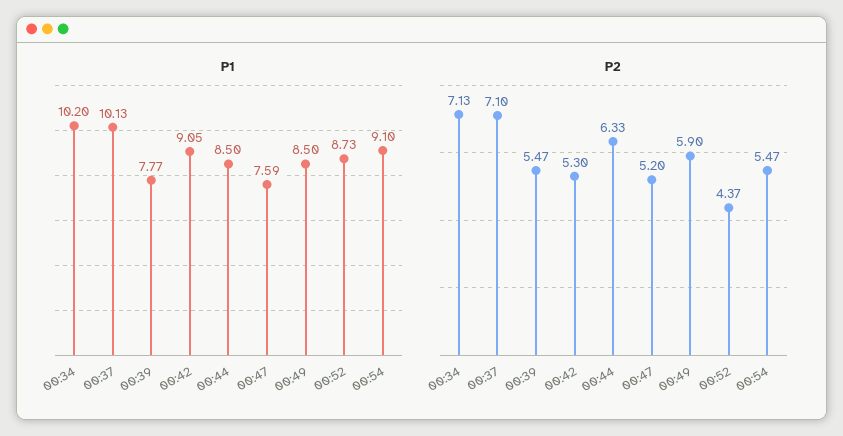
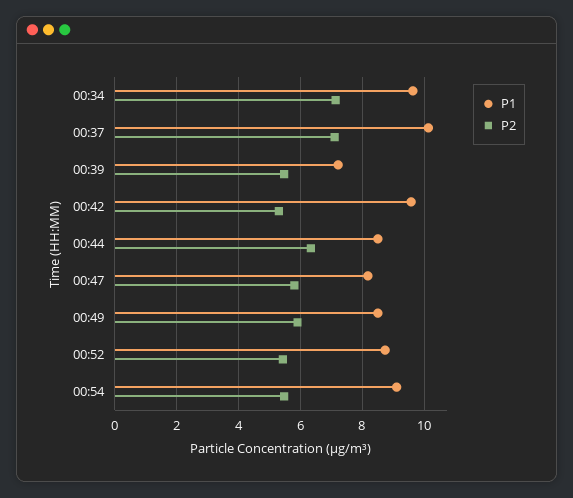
P1, 00:34: 10.2 -> 9.6
P1, 00:39: 7.77 -> 7.2
P1, 00:42: 9.05 -> 9.6
P1, 00:47: 7.59 -> 8.2
P2, 00:47: 5.2 -> 5.8
P2, 00:52: 4.37 -> 5.4

